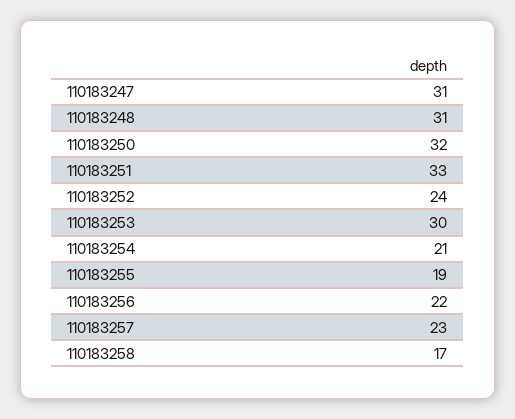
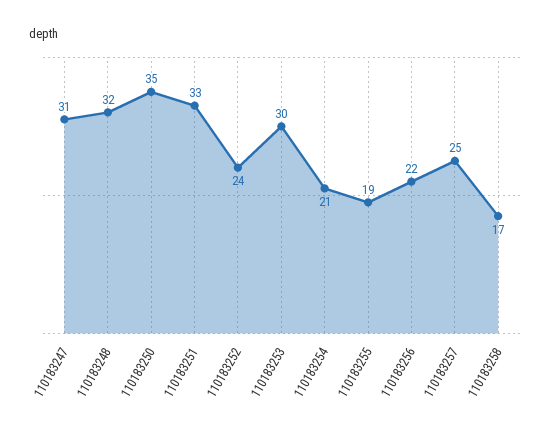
110183248: 31 -> 32
110183250: 32 -> 35
110183257: 23 -> 25

